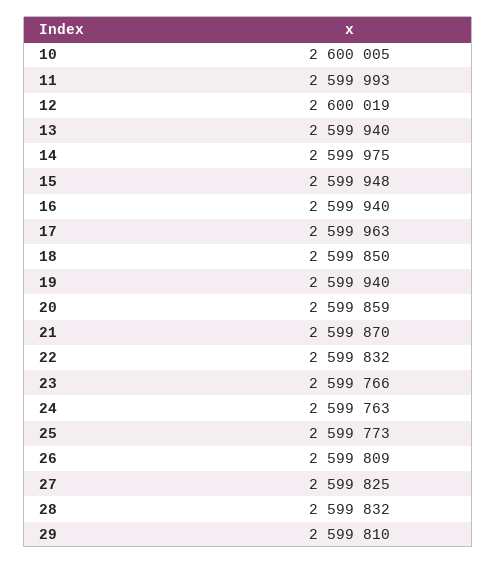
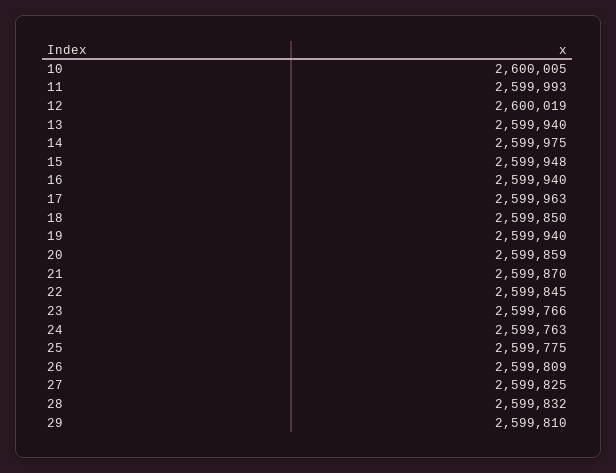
22: 2599832 -> 2599845
25: 2599773 -> 2599775

